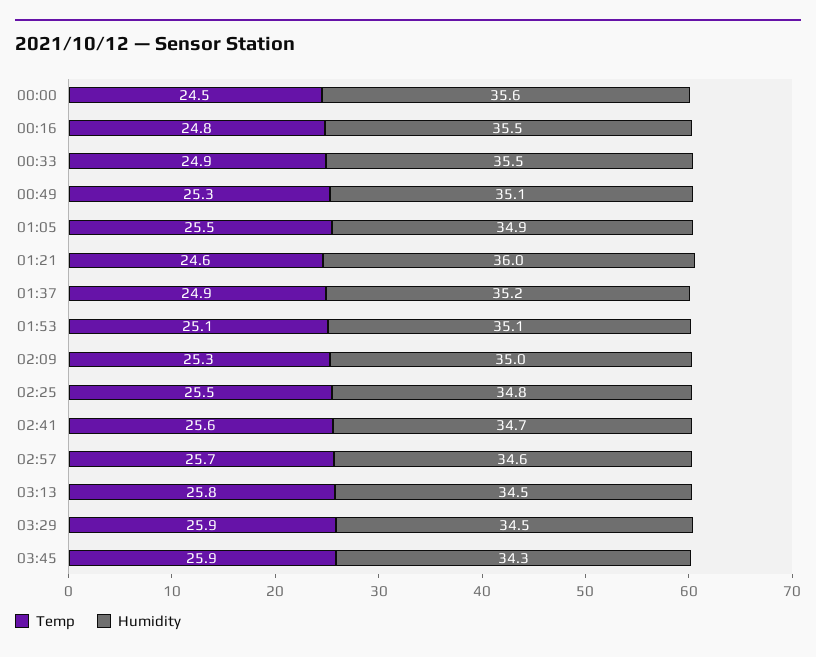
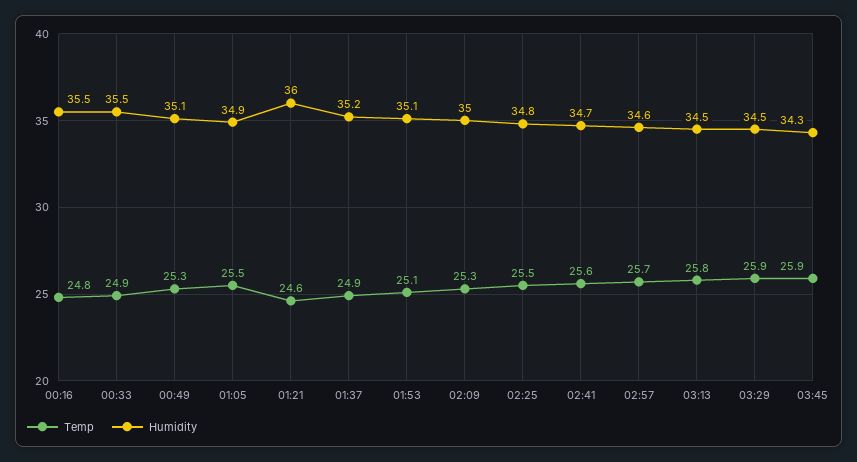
Temp, 00:00: 24.5 -> none
Humidity, 00:00: 35.6 -> none

